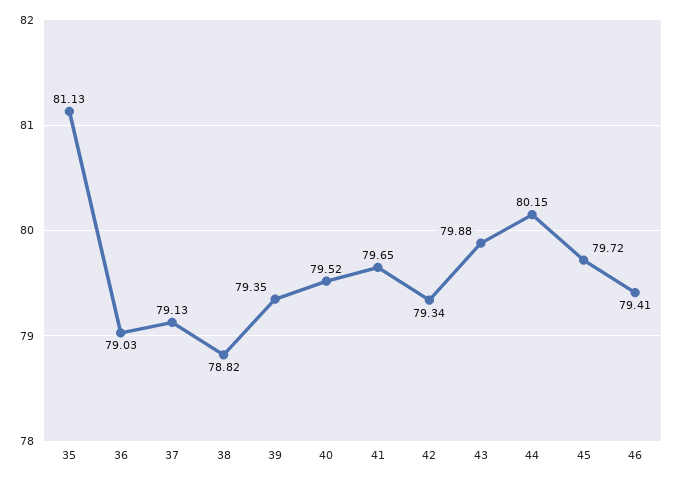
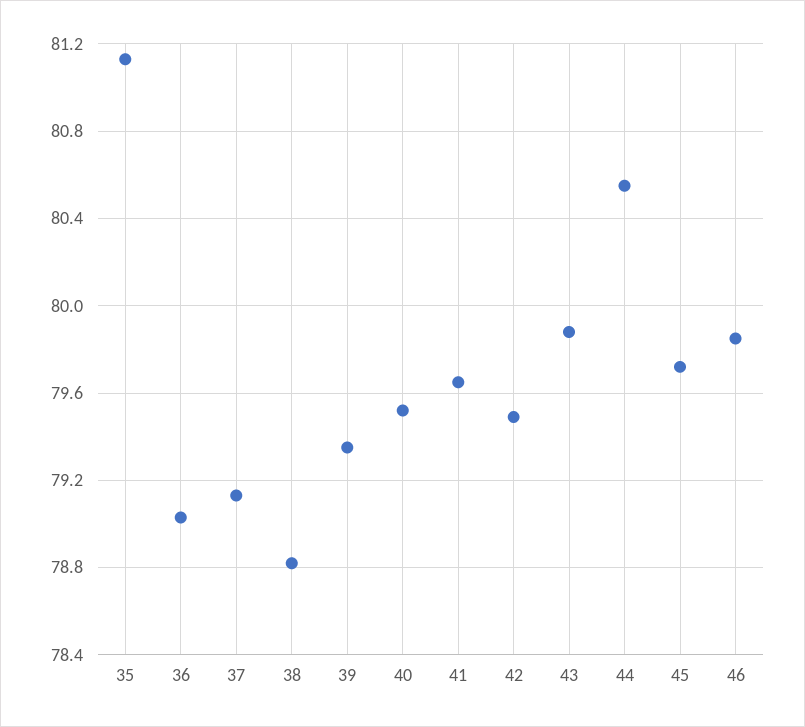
42: 79.34 -> 79.5
44: 80.15 -> 80.55
46: 79.41 -> 79.85

